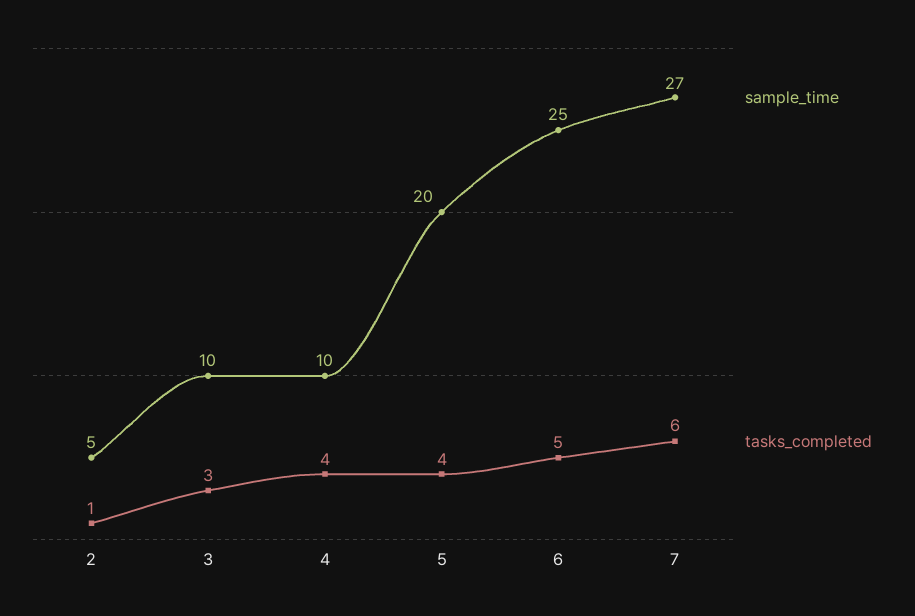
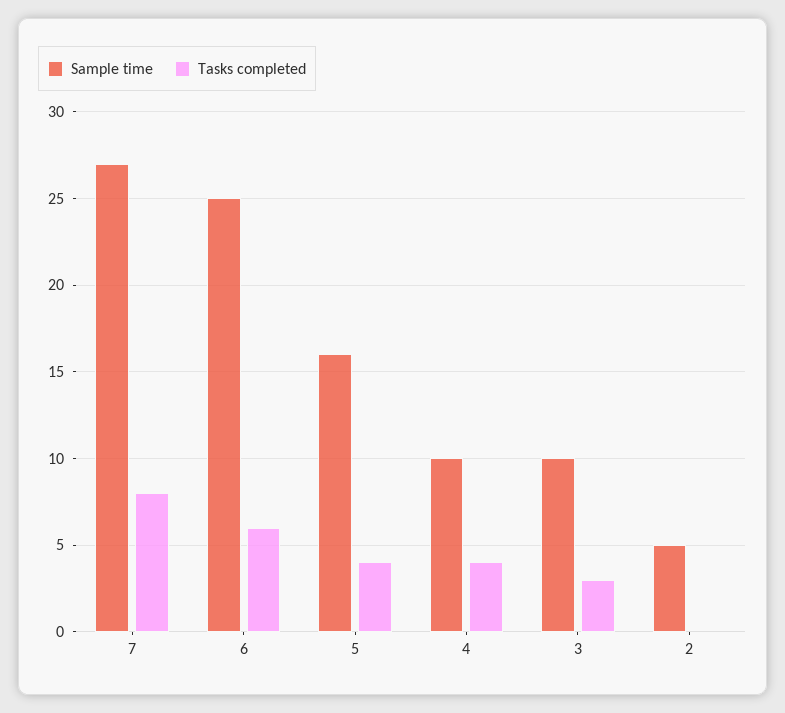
tasks_completed, 2: 1 -> 0
sample_time, 5: 20 -> 16
tasks_completed, 6: 5 -> 6
tasks_completed, 7: 6 -> 8

